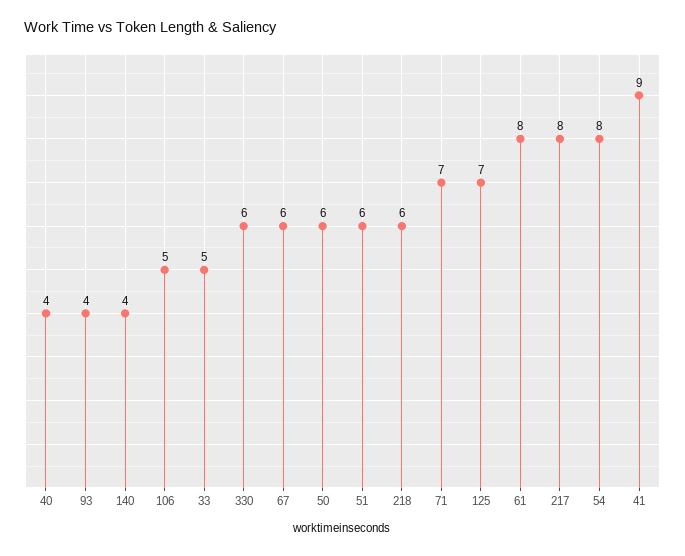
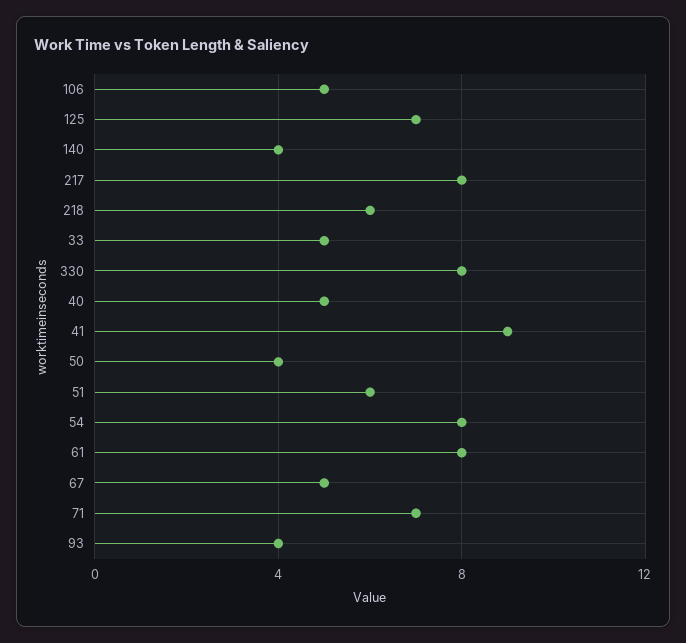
40: 4 -> 5
330: 6 -> 8
67: 6 -> 5
50: 6 -> 4

